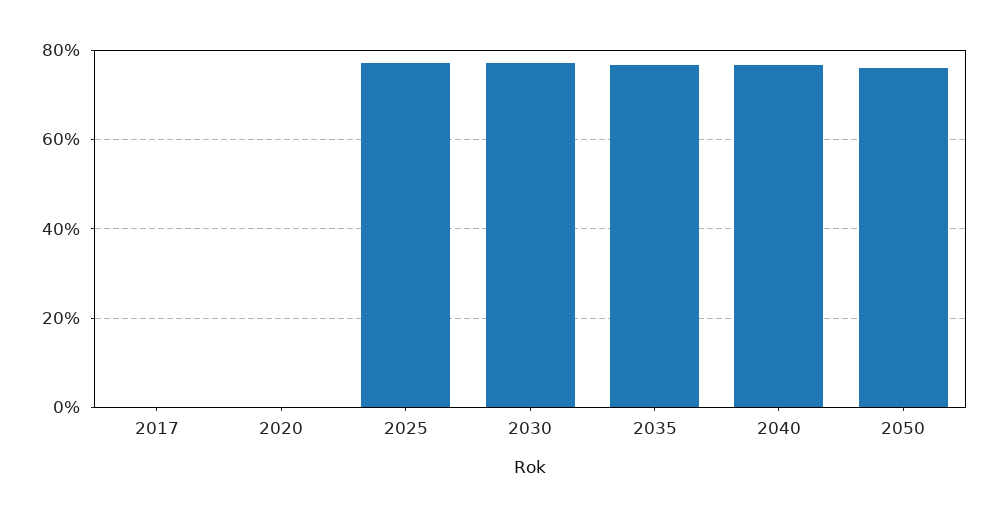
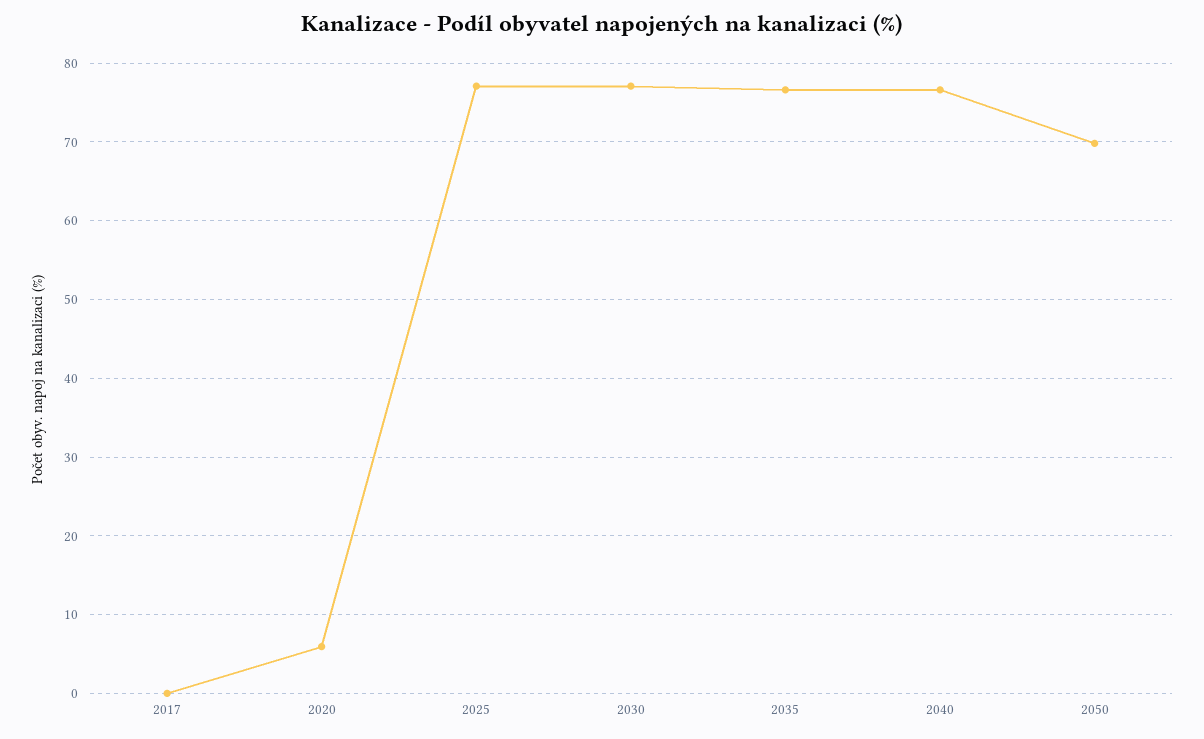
2020: 0 -> 6
2050: 76 -> 70

